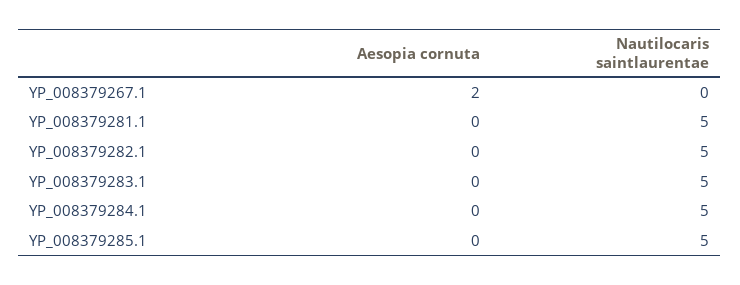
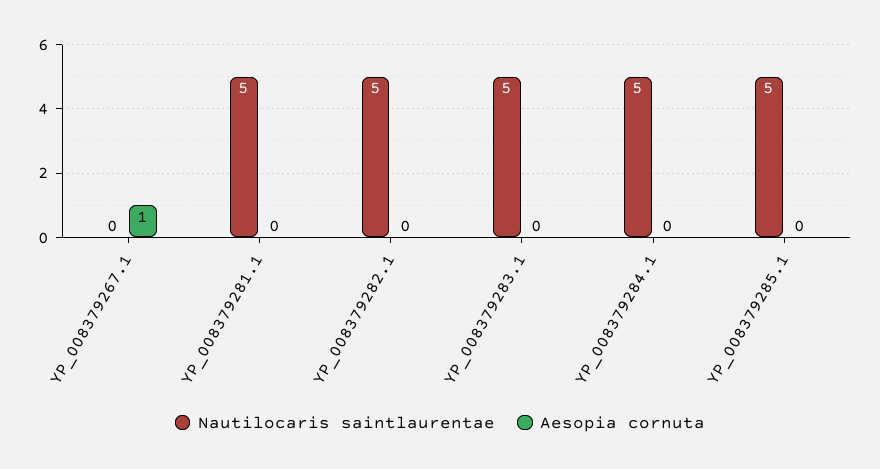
Aesopia cornuta, YP_008379267.1: 2 -> 1

